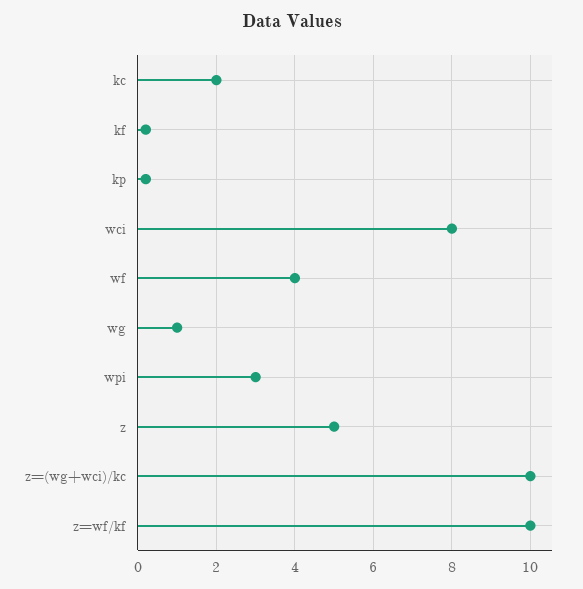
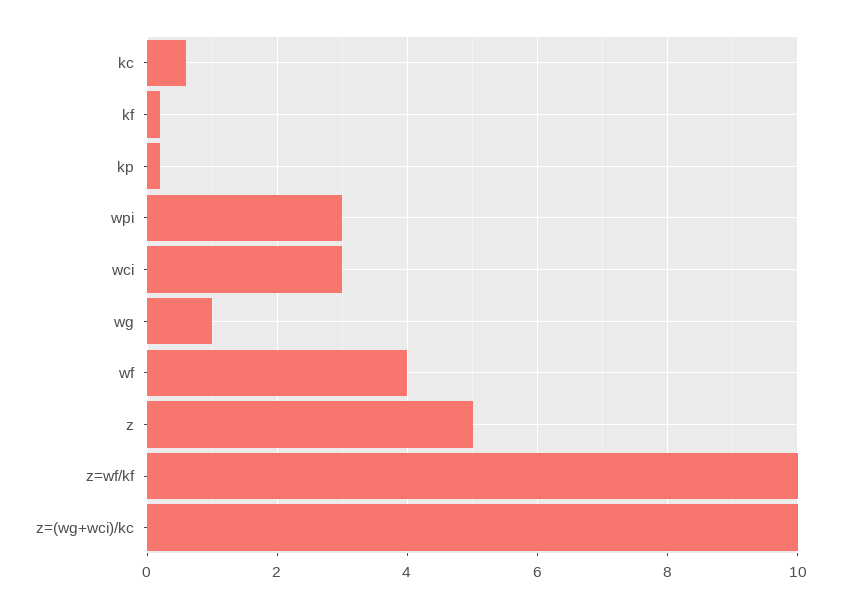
kc: 2 -> 0.5
wci: 8 -> 3

